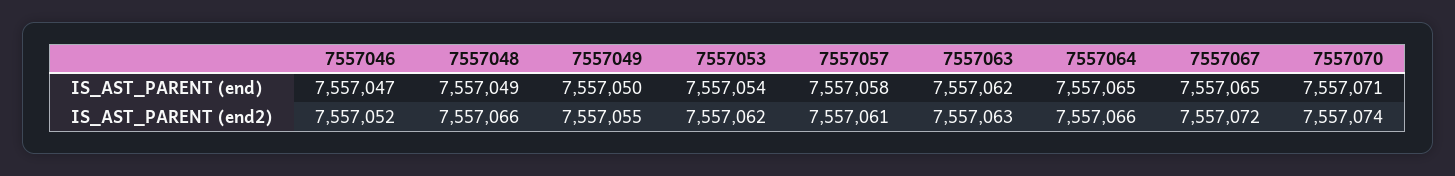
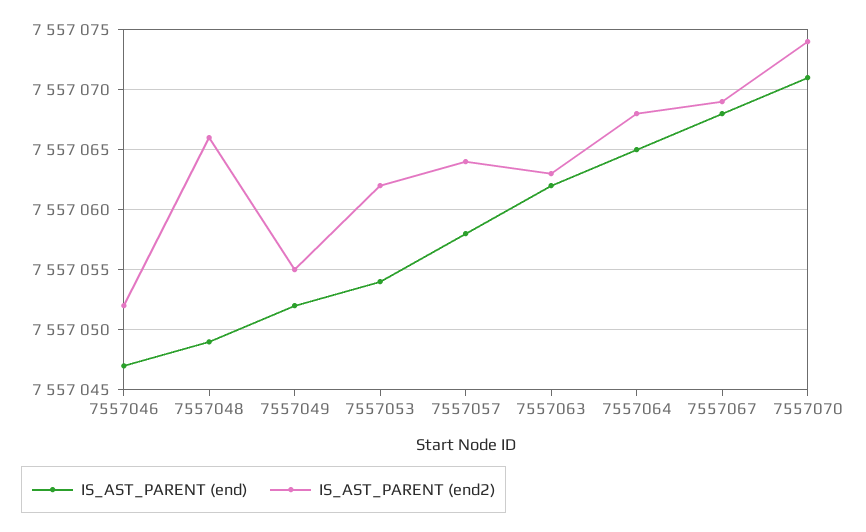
IS_AST_PARENT (end), 7557049: 7557050 -> 7557052
IS_AST_PARENT (end), 7557067: 7557065 -> 7557068
IS_AST_PARENT (end2), 7557057: 7557061 -> 7557064
IS_AST_PARENT (end2), 7557064: 7557066 -> 7557068
IS_AST_PARENT (end2), 7557067: 7557072 -> 7557069

